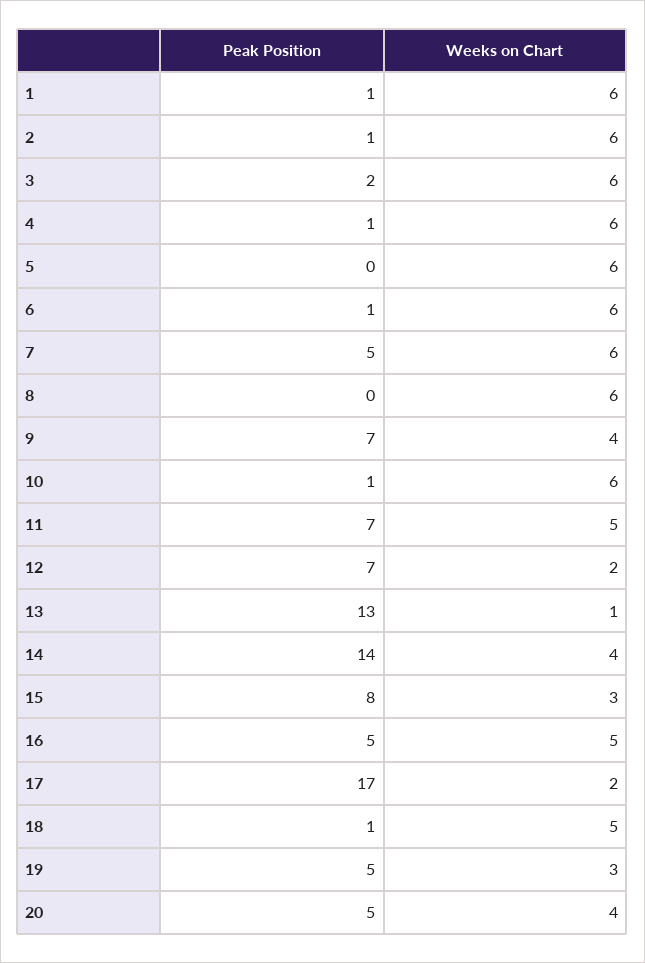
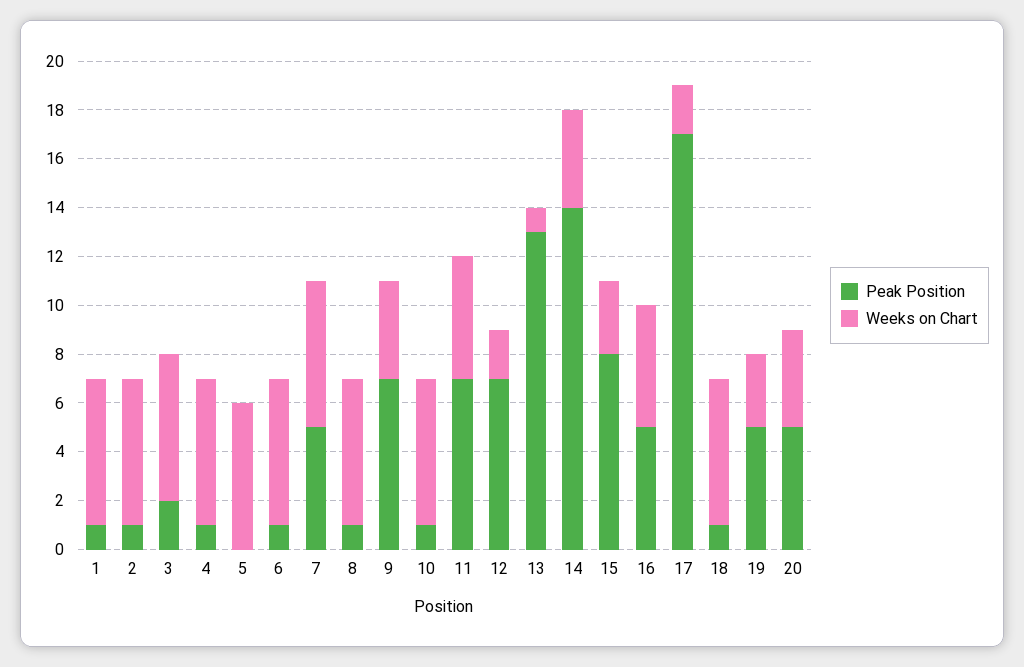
Peak Position, 8: 0 -> 1
Weeks on Chart, 18: 5 -> 6

